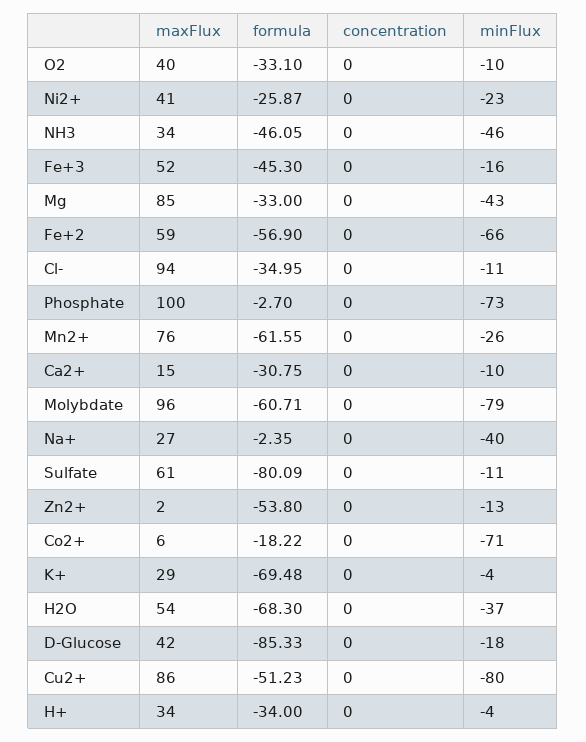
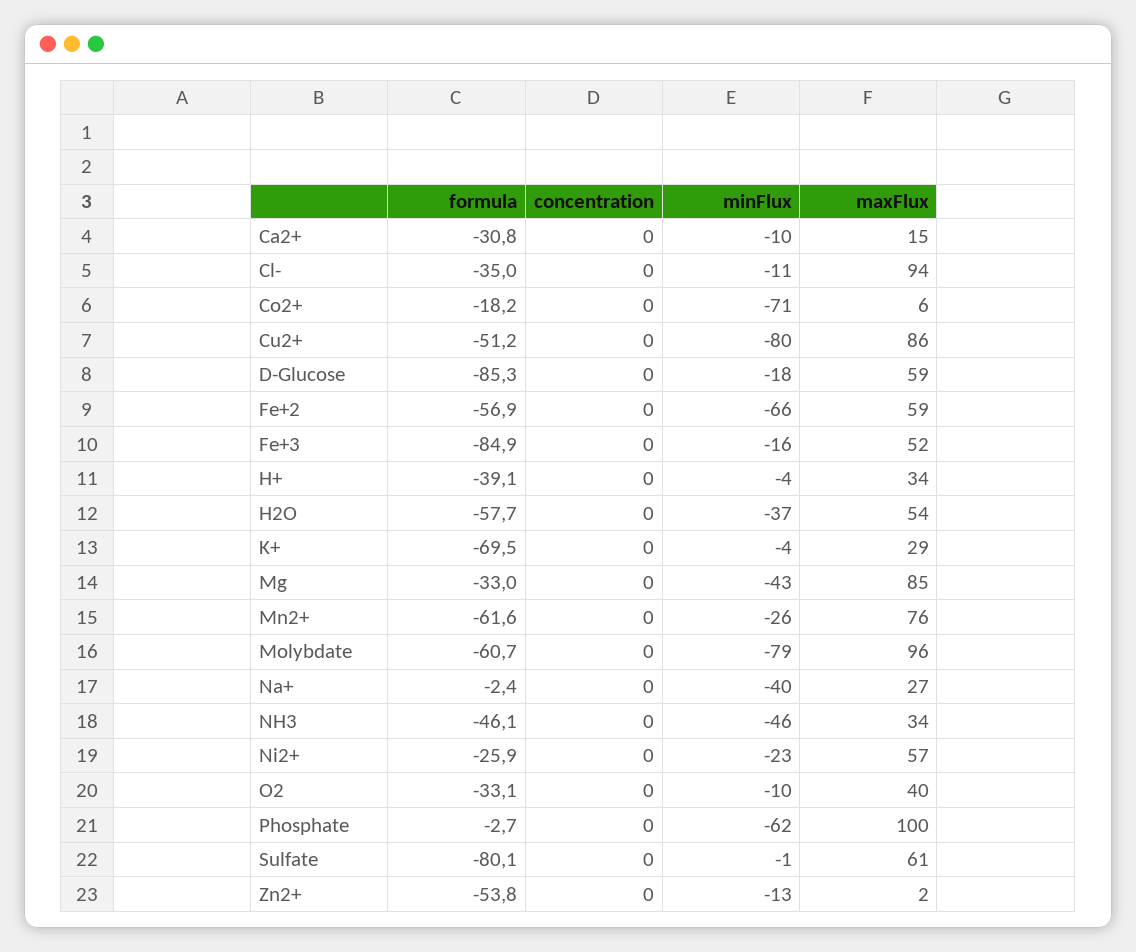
maxFlux, Ni2+: 41 -> 57
formula, Fe+3: -45.3 -> -84.9
minFlux, Phosphate: -73 -> -62
minFlux, Sulfate: -11 -> -1
formula, H2O: -68.3 -> -57.7
maxFlux, D-Glucose: 42 -> 59
formula, H+: -34 -> -39.1

